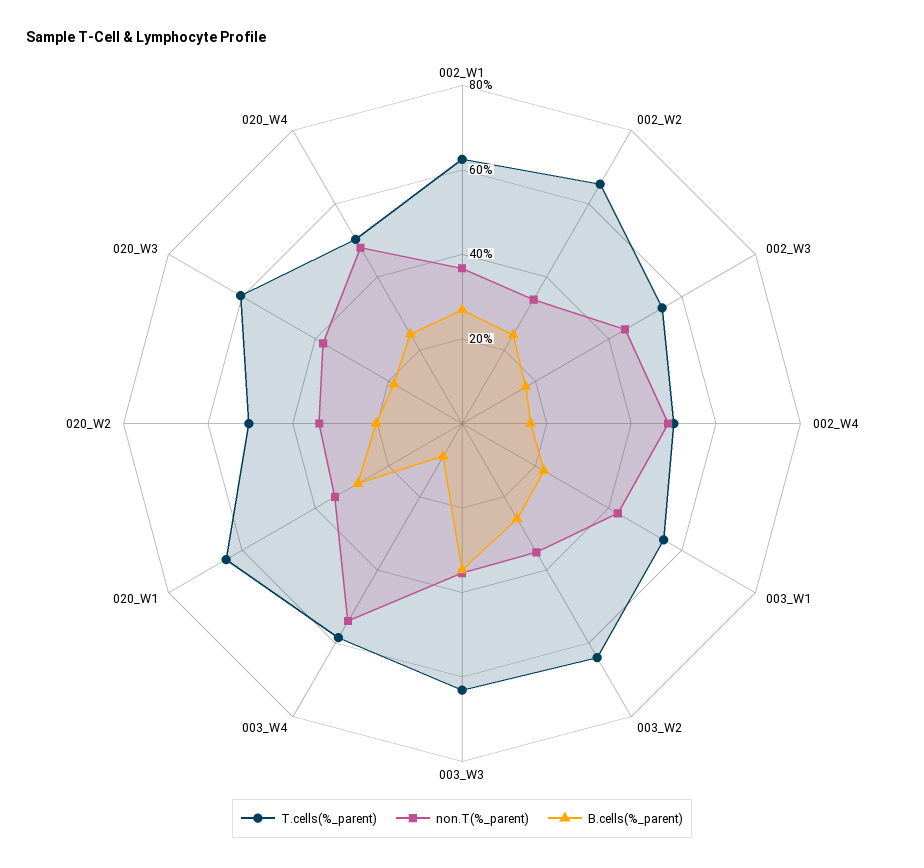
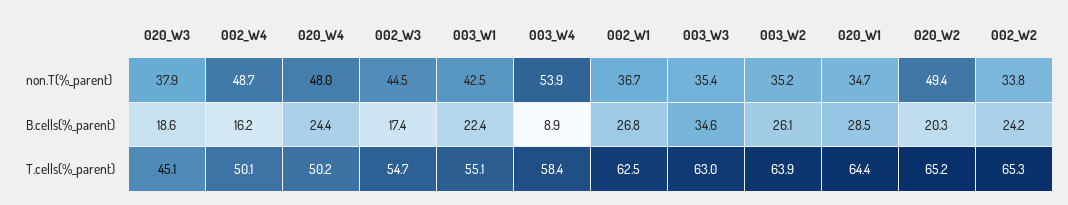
T.cells(%_parent), 020_W2: 50 -> 65.2
non.T(%_parent), 020_W2: 35 -> 49.4
T.cells(%_parent), 020_W3: 60 -> 45.1

